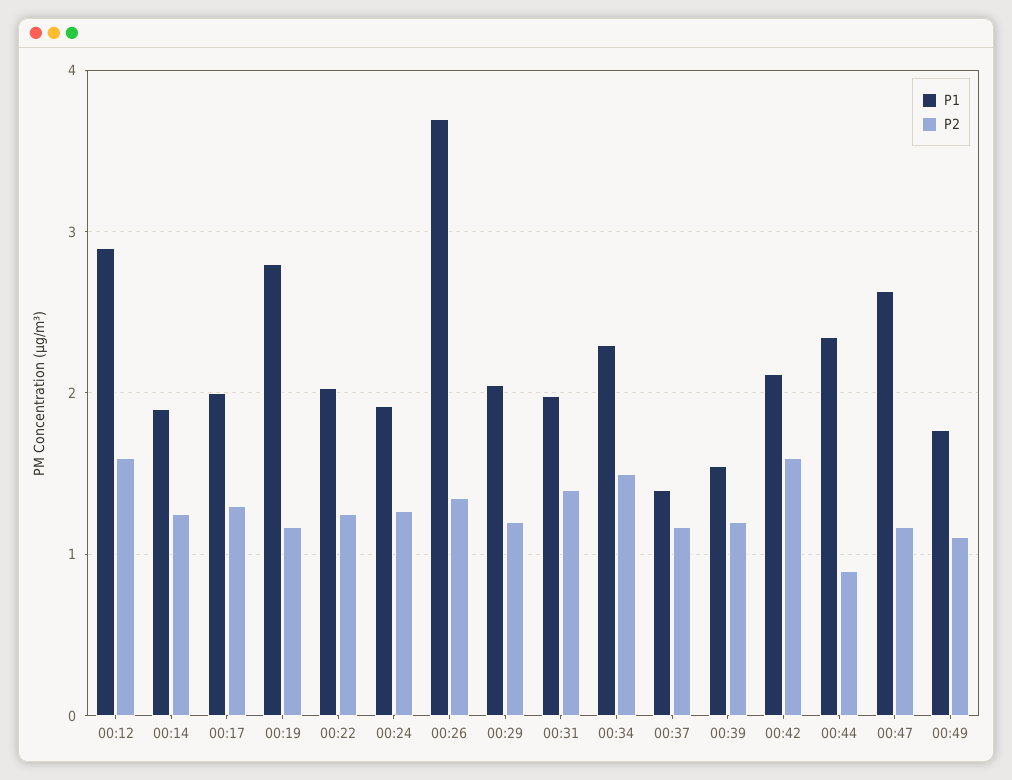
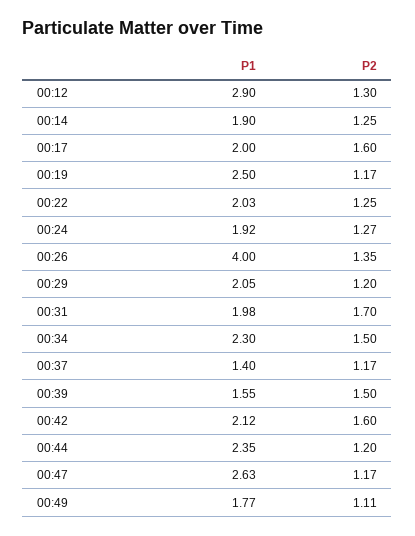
P2, 00:12: 1.6 -> 1.3
P2, 00:17: 1.3 -> 1.6
P1, 00:19: 2.8 -> 2.5
P1, 00:26: 3.7 -> 4
P2, 00:31: 1.4 -> 1.7
P2, 00:39: 1.2 -> 1.5
P2, 00:44: 0.9 -> 1.2

